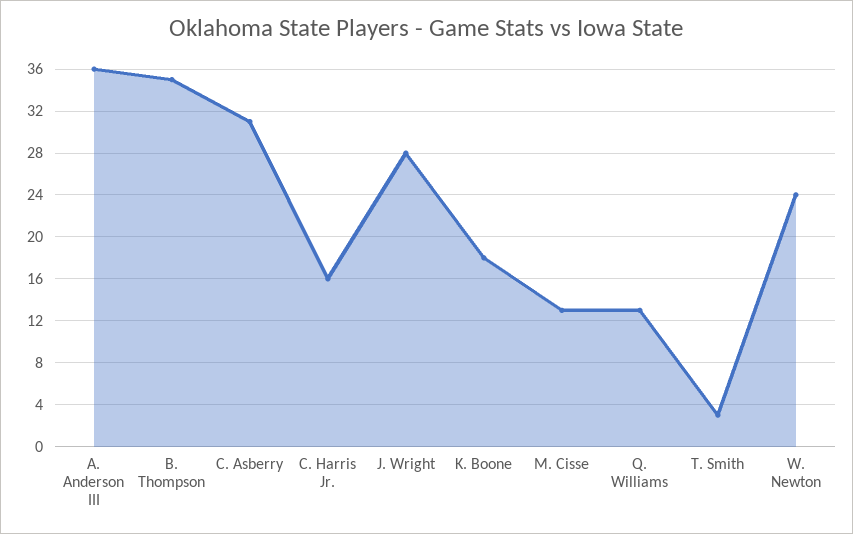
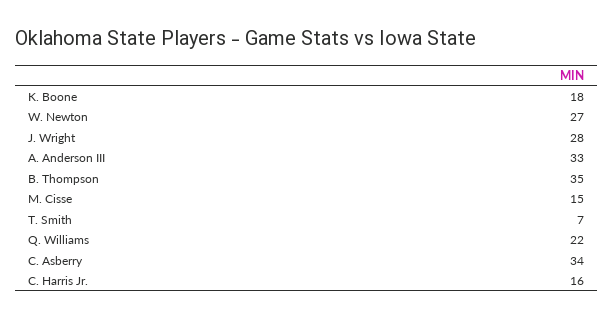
A. Anderson III: 36 -> 33
C. Asberry: 31 -> 34
M. Cisse: 13 -> 15
Q. Williams: 13 -> 22
T. Smith: 3 -> 7
W. Newton: 24 -> 27

